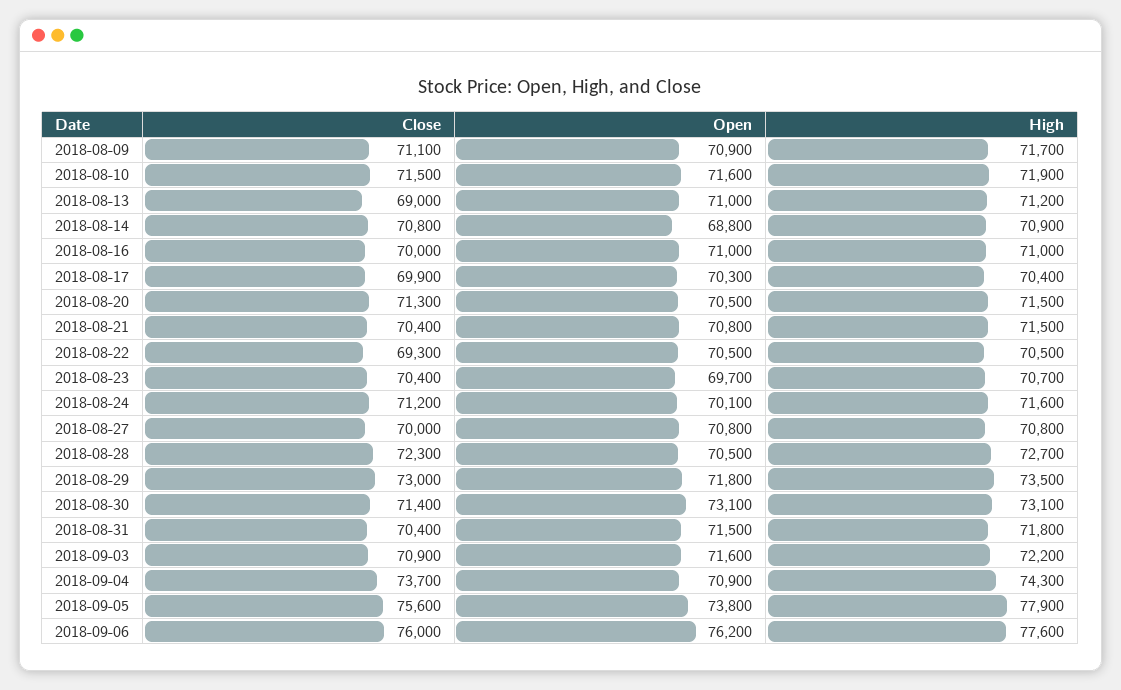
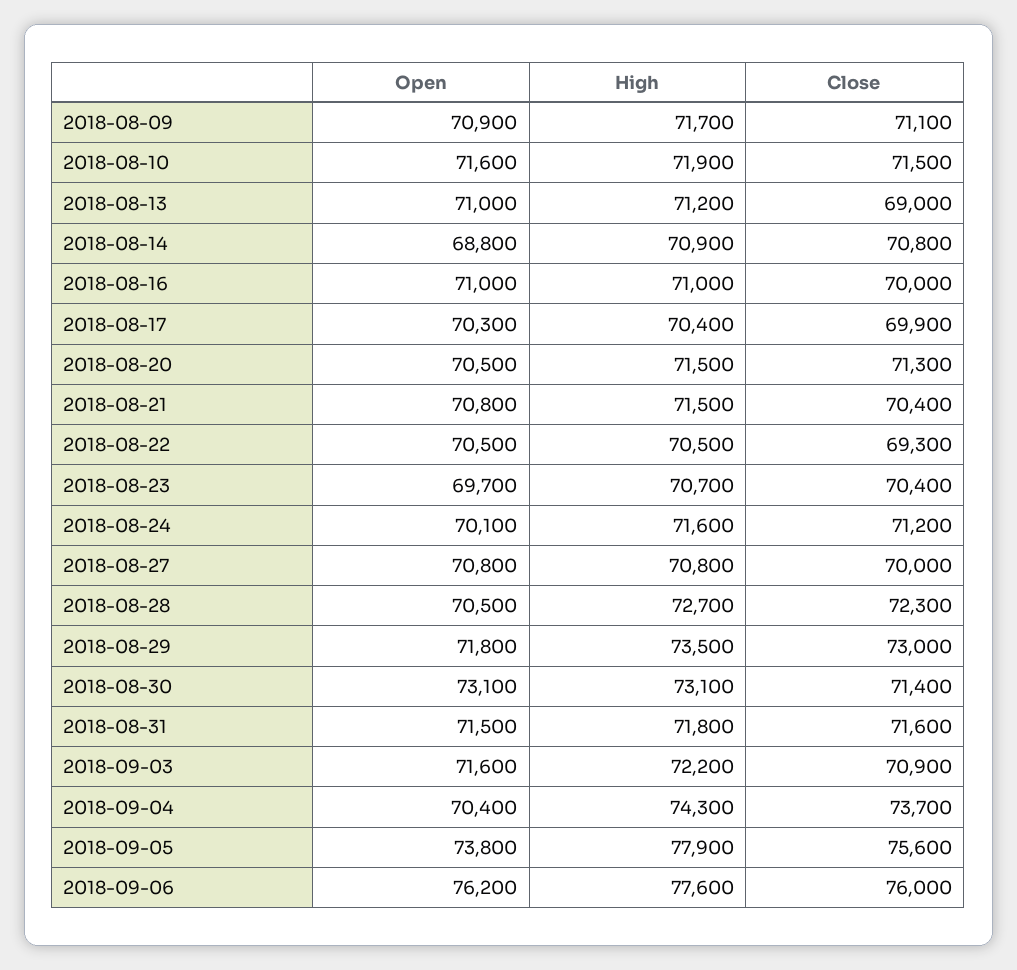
Close, 2018-08-31: 70400 -> 71600
Open, 2018-09-04: 70900 -> 70400

